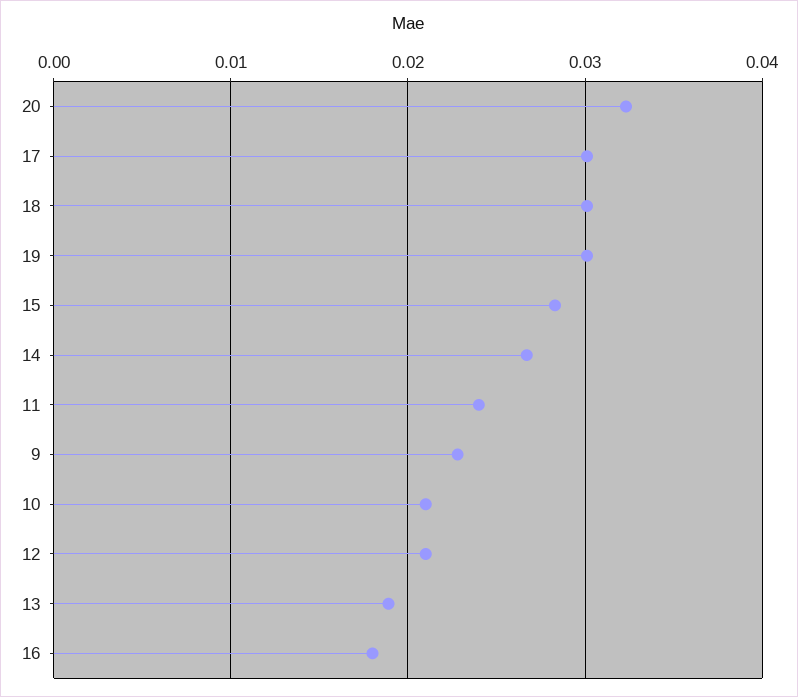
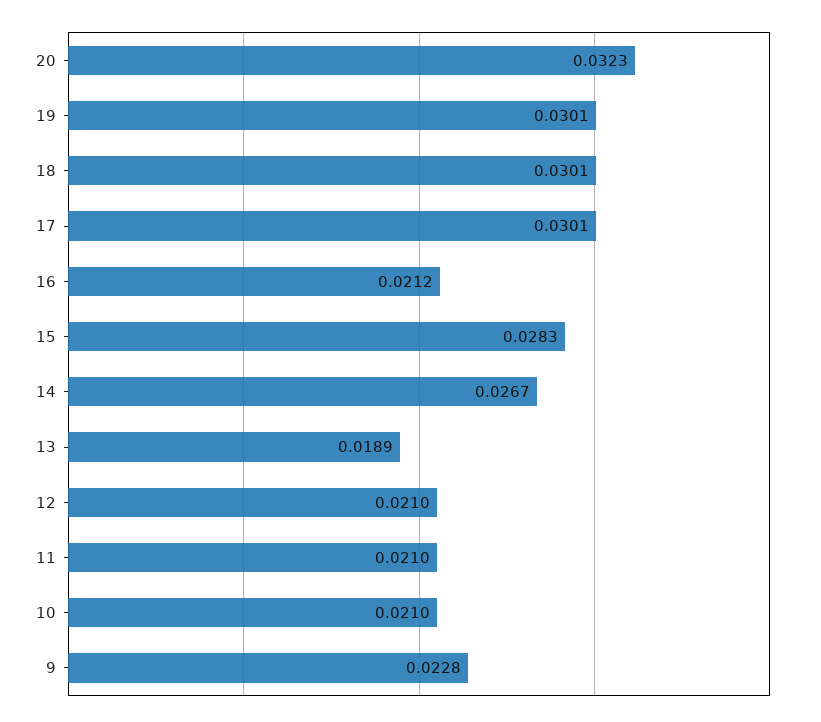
11: 0.024 -> 0.021
16: 0.018 -> 0.0212

